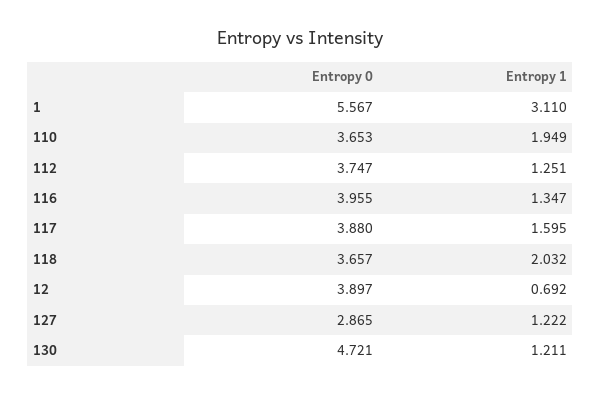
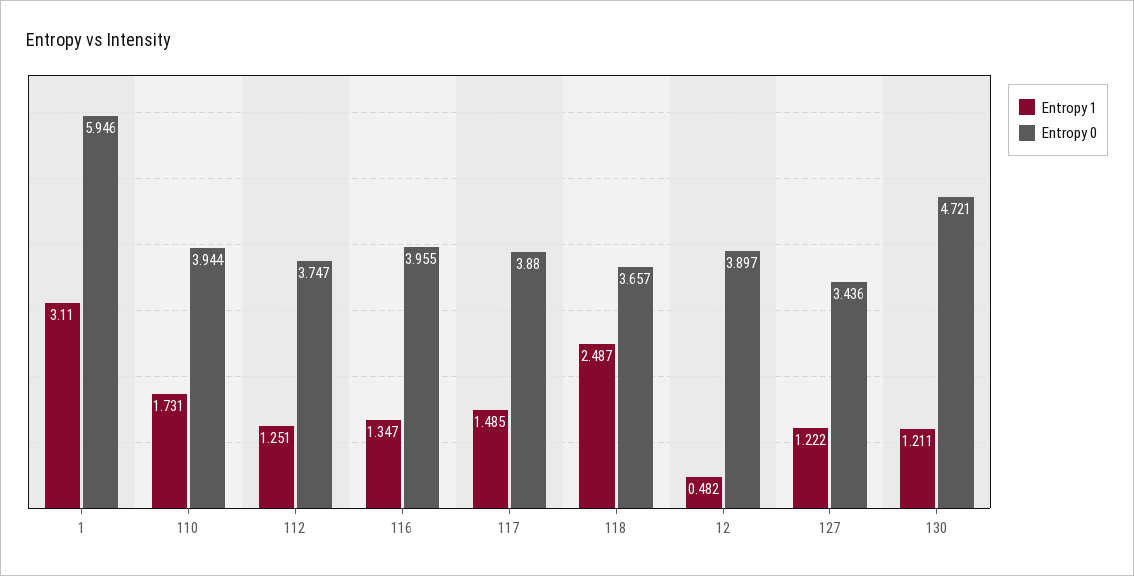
Entropy 0, 1: 5.567 -> 5.946
Entropy 0, 110: 3.653 -> 3.944
Entropy 1, 110: 1.949 -> 1.731
Entropy 1, 117: 1.595 -> 1.485
Entropy 1, 118: 2.032 -> 2.487
Entropy 1, 12: 0.692 -> 0.482
Entropy 0, 127: 2.865 -> 3.436

